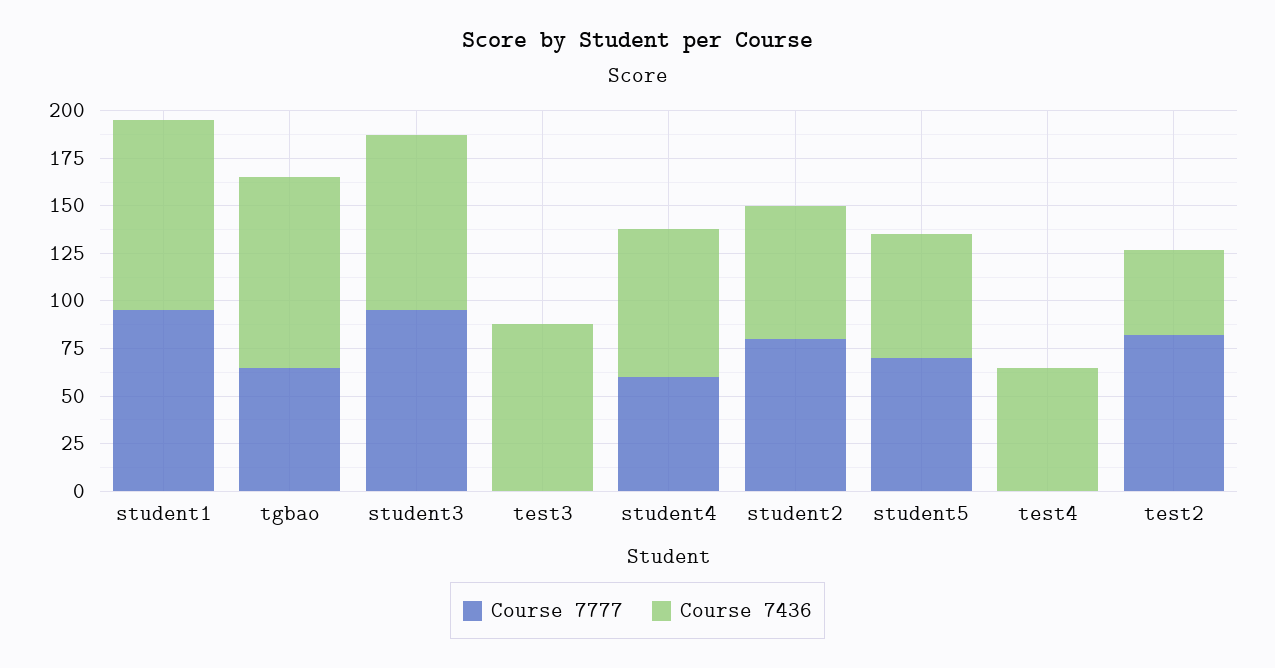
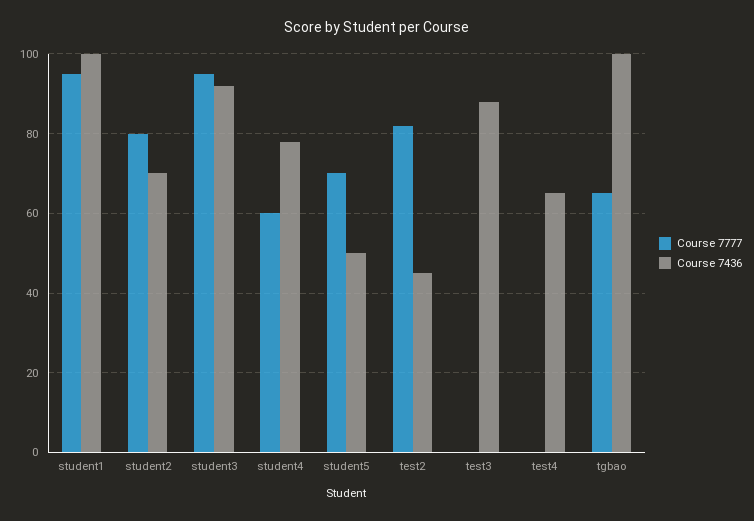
Course 7436, student5: 65 -> 50

